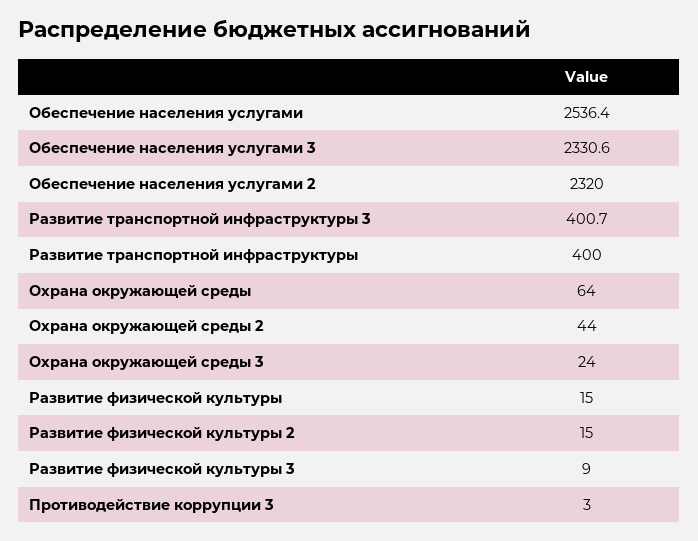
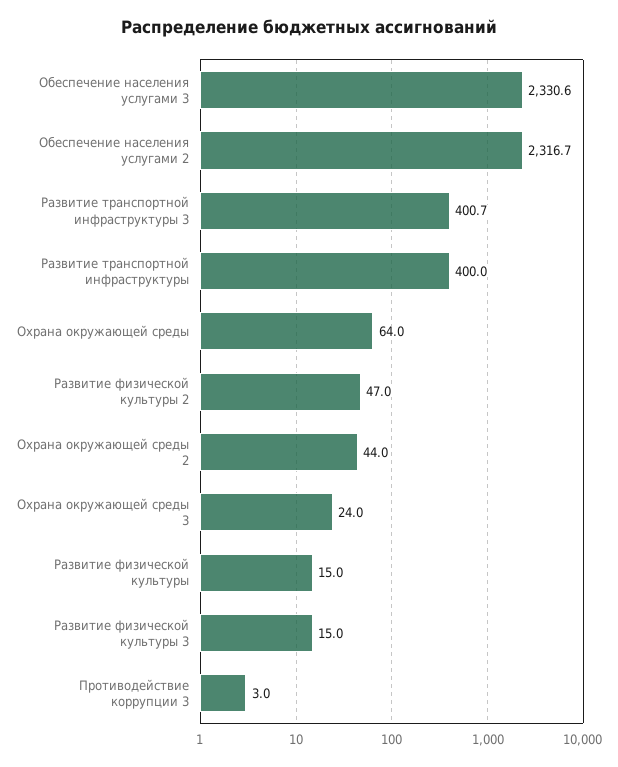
Обеспечение населения услугами: 2536.4 -> none
Обеспечение населения услугами 2: 2320 -> 2316.7
Развитие физической культуры 2: 15 -> 47
Развитие физической культуры 3: 9 -> 15

